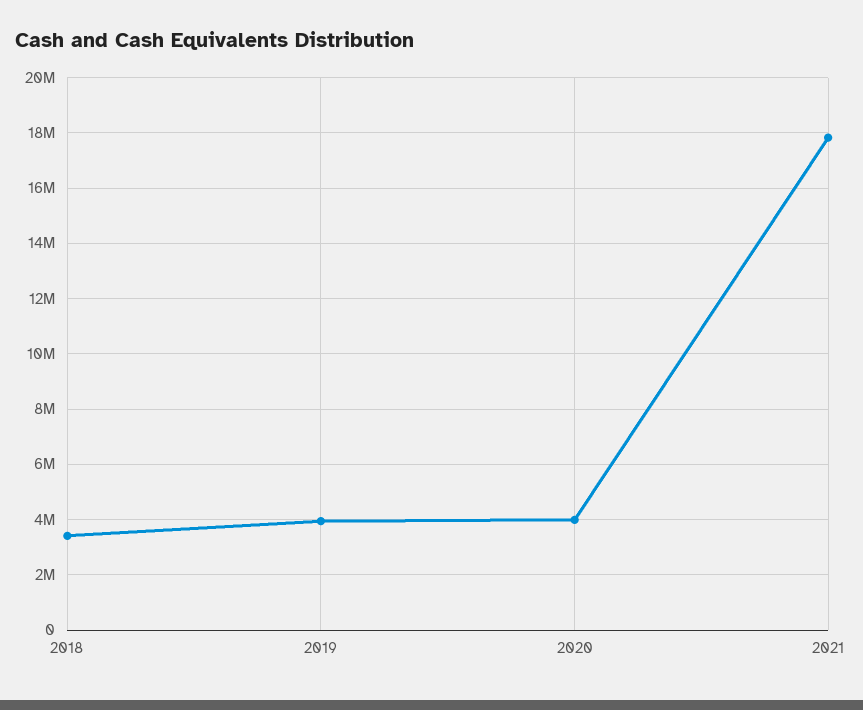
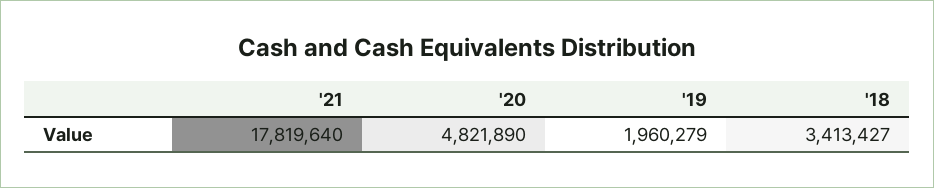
2019: 4000000 -> 1960279
2020: 4000000 -> 4821890

